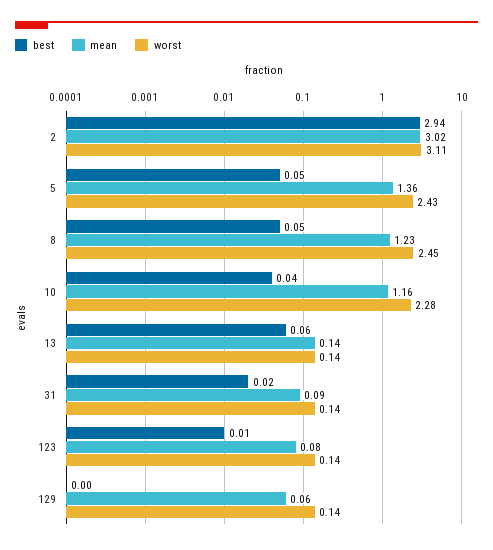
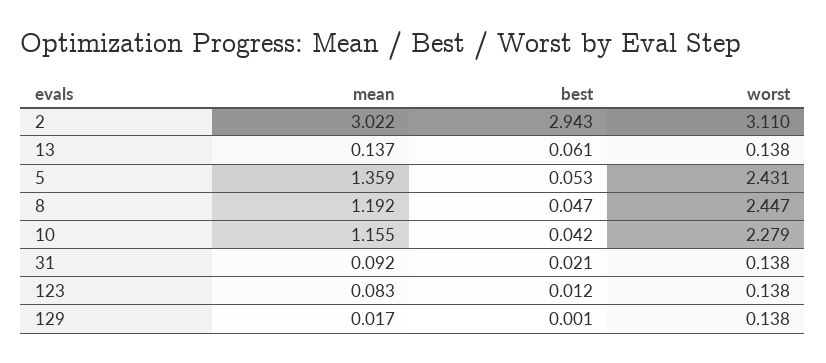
mean, 8: 1.23 -> 1.192
mean, 129: 0.06 -> 0.017

